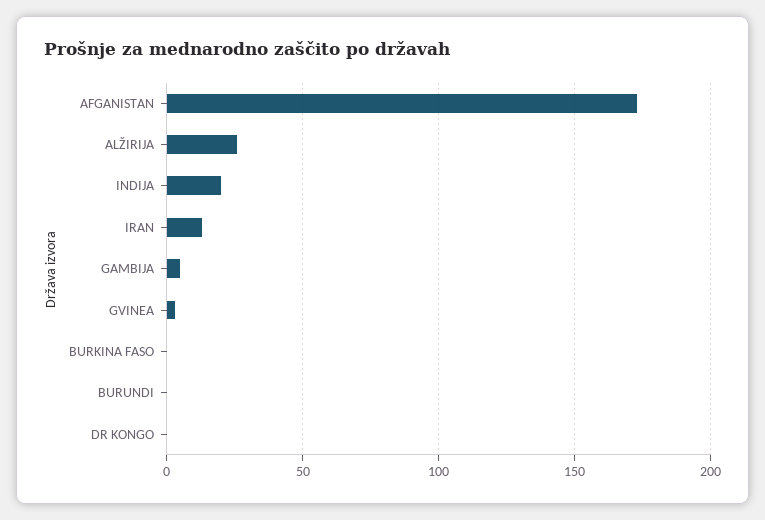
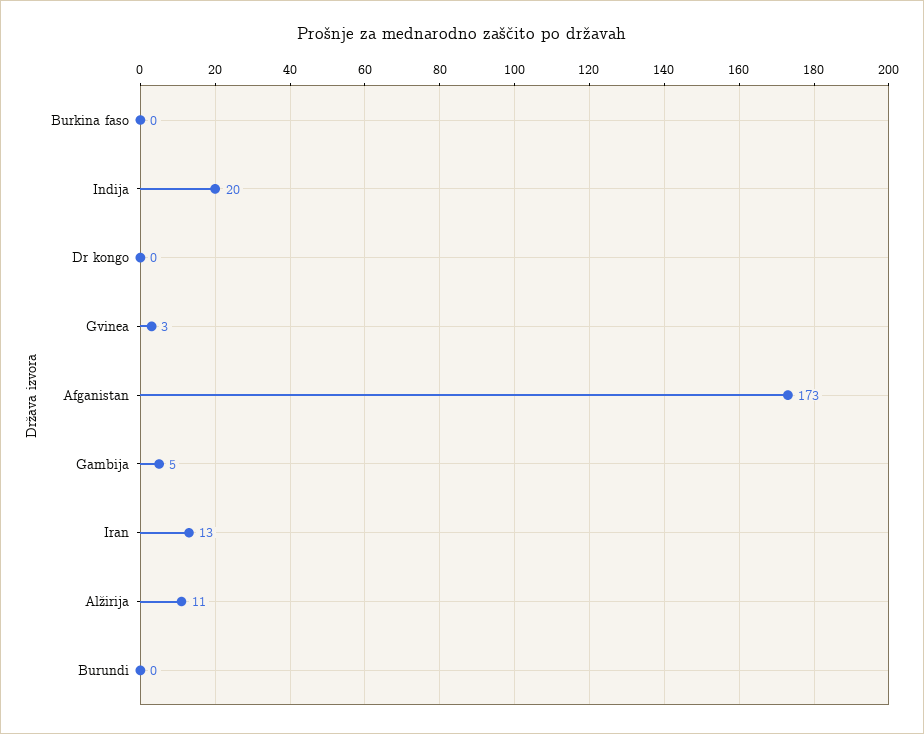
ALŽIRIJA: 25 -> 11

